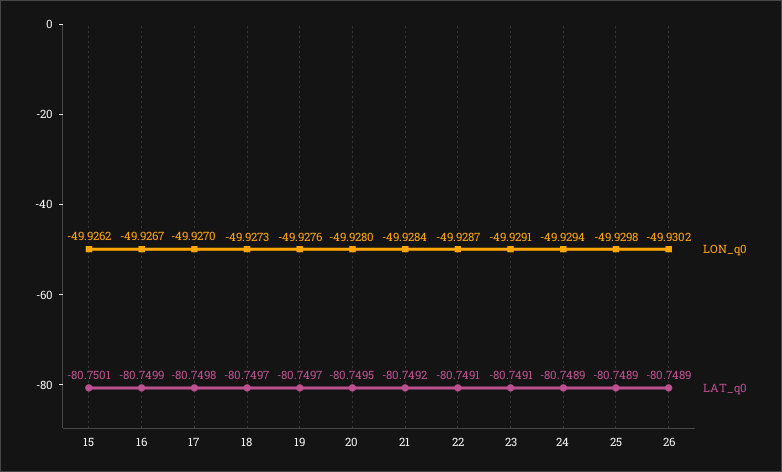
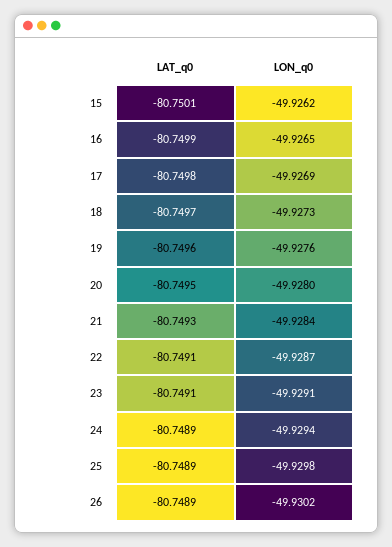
LON_q0, 16: -49.9267 -> -49.9265
LON_q0, 17: -49.927 -> -49.9269
LAT_q0, 19: -80.7497 -> -80.7496
LAT_q0, 21: -80.7492 -> -80.7493

